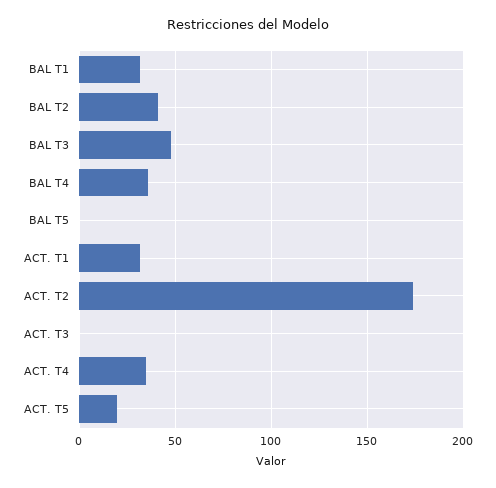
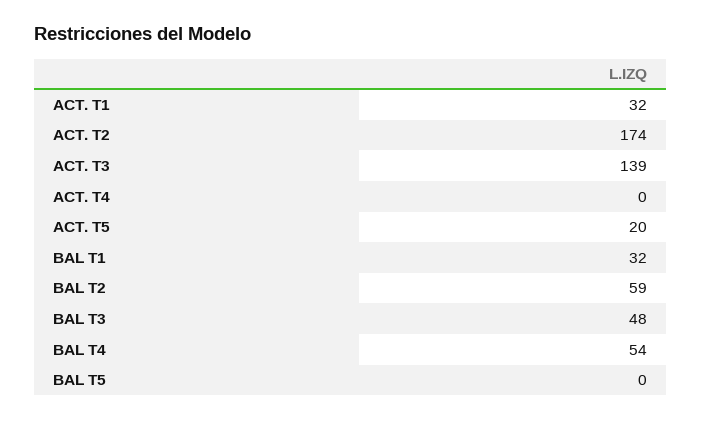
BAL T2: 40 -> 59
BAL T4: 35 -> 54
ACT. T3: 0 -> 139
ACT. T4: 35 -> 0

